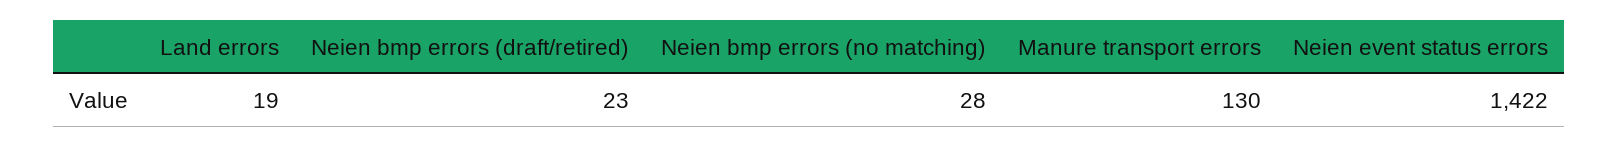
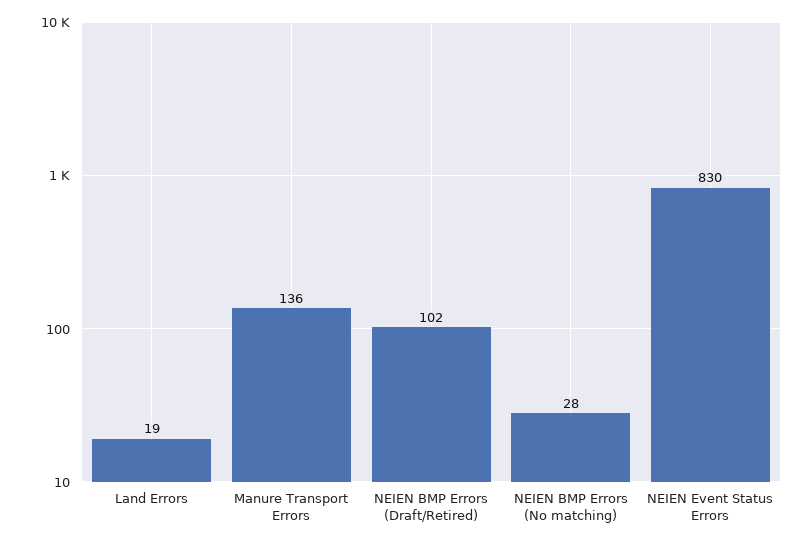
Neien bmp errors (draft/retired): 23 -> 102
Manure transport errors: 130 -> 136
Neien event status errors: 1422 -> 830

